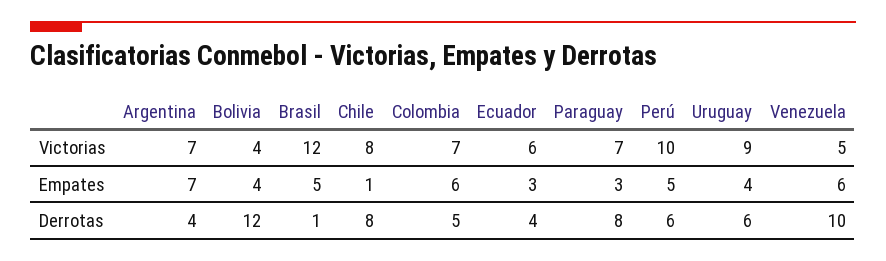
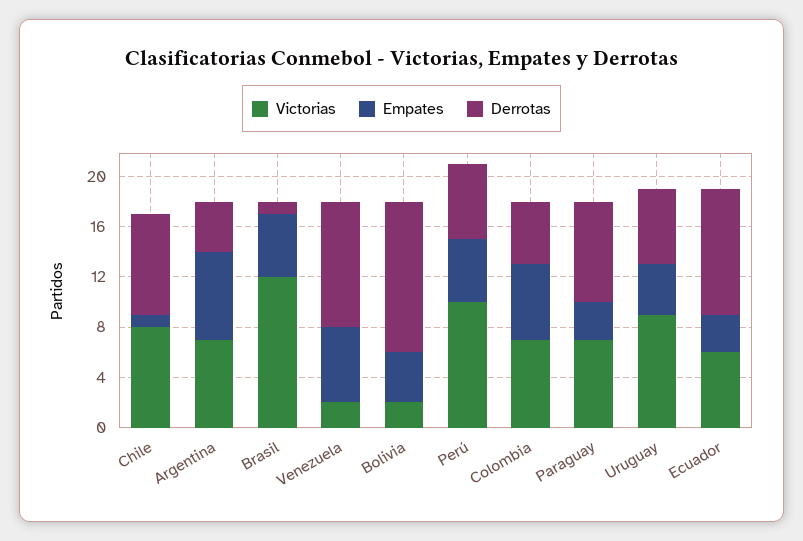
Victorias, Bolivia: 4 -> 2
Victorias, Venezuela: 5 -> 2
Derrotas, Ecuador: 4 -> 10

